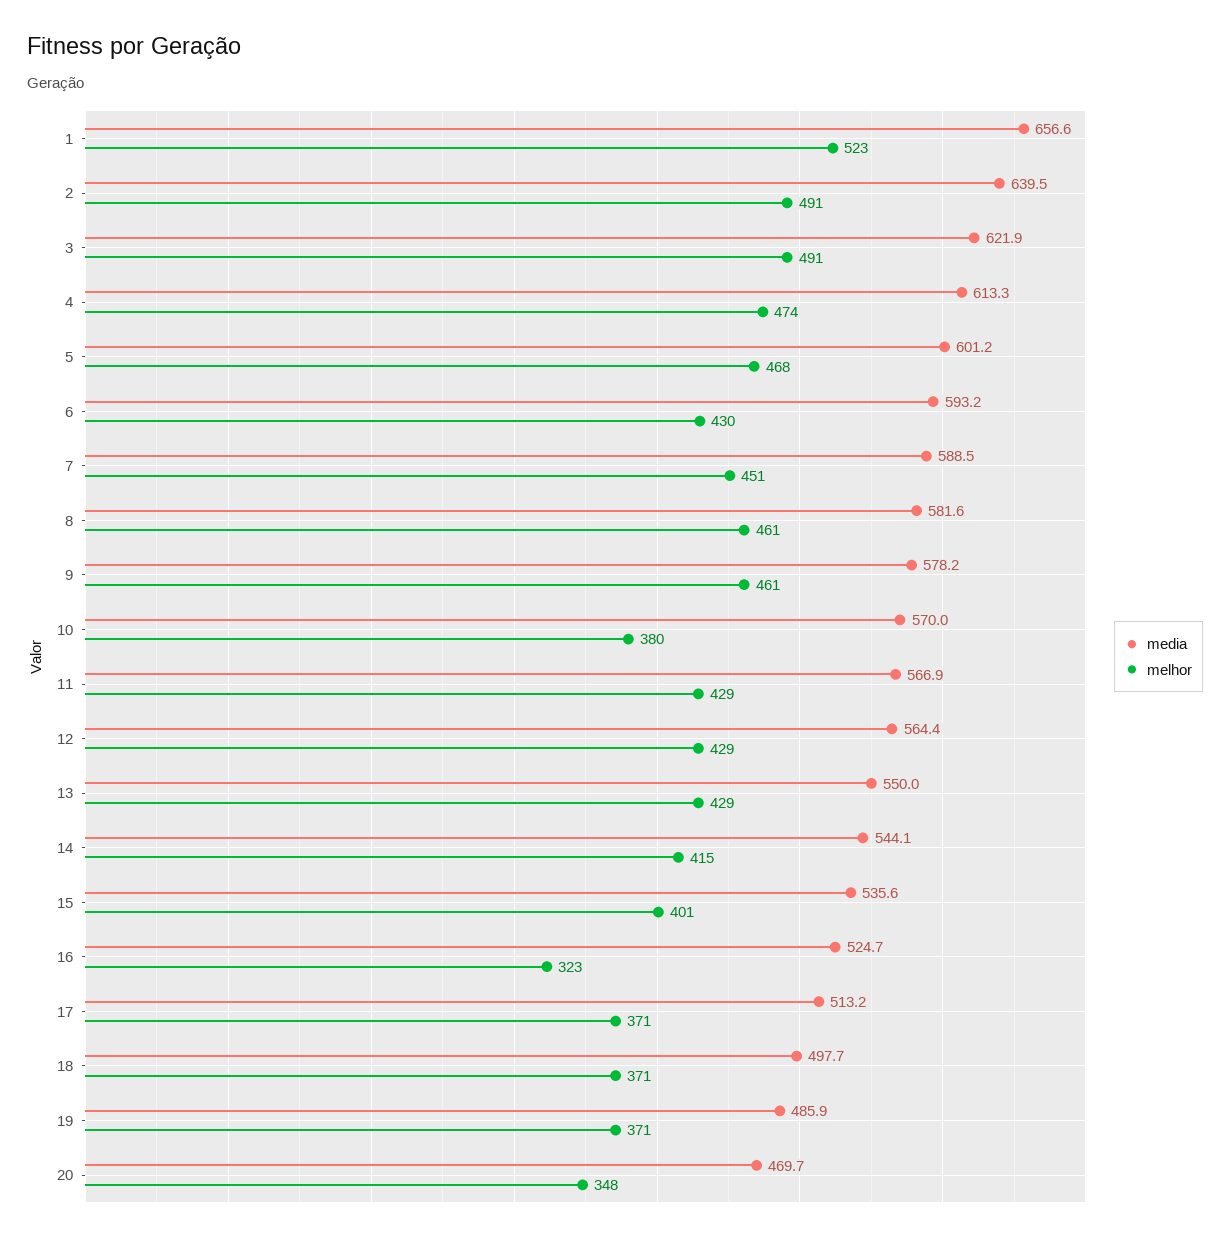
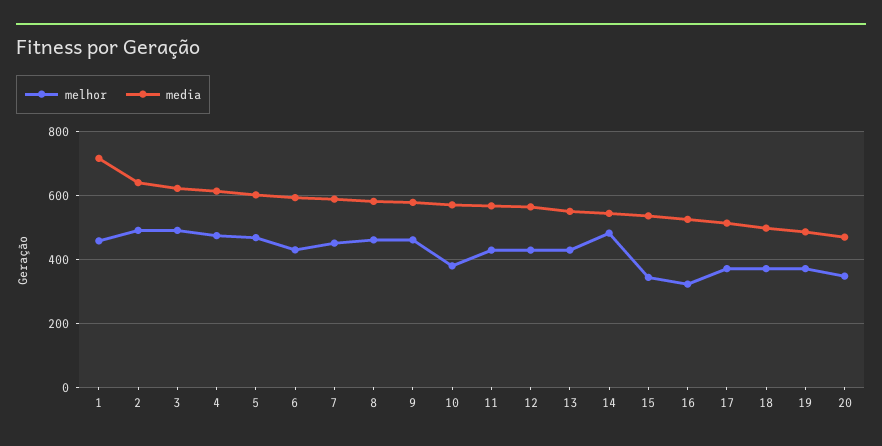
media, 1: 656.6 -> 720
melhor, 1: 523 -> 460
melhor, 14: 415 -> 480
melhor, 15: 401 -> 340

